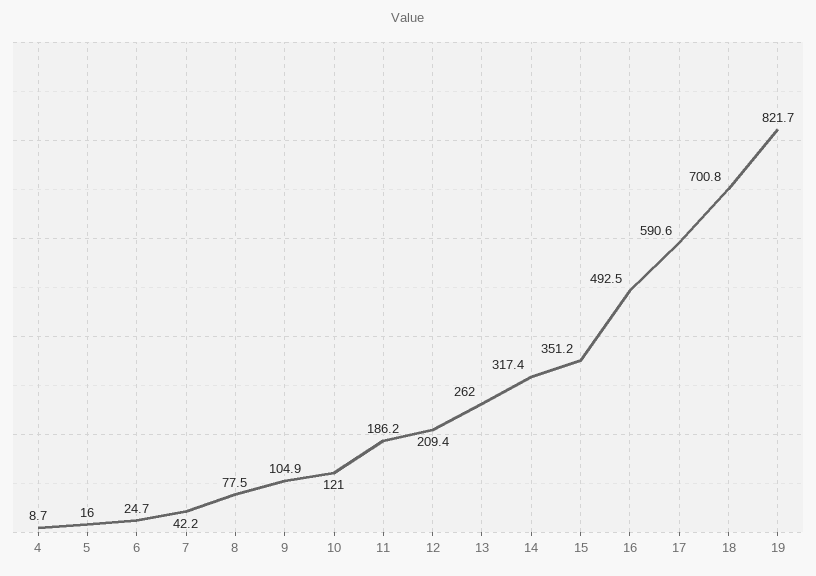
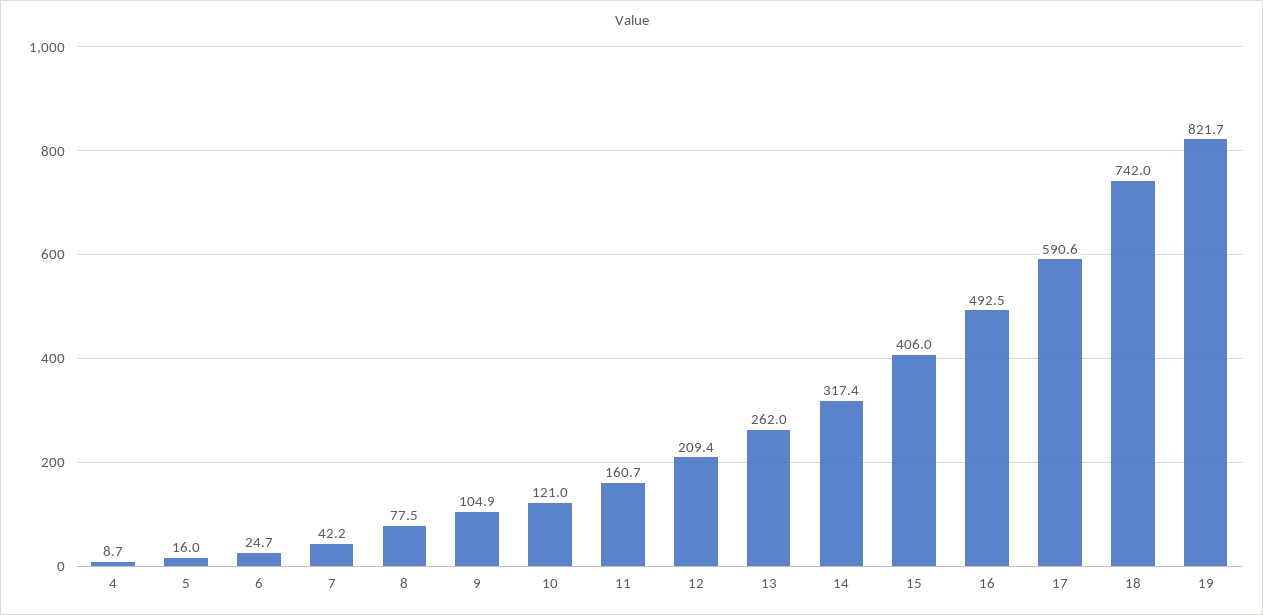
11: 186.2 -> 160.7
15: 351.2 -> 406
18: 700.8 -> 742

